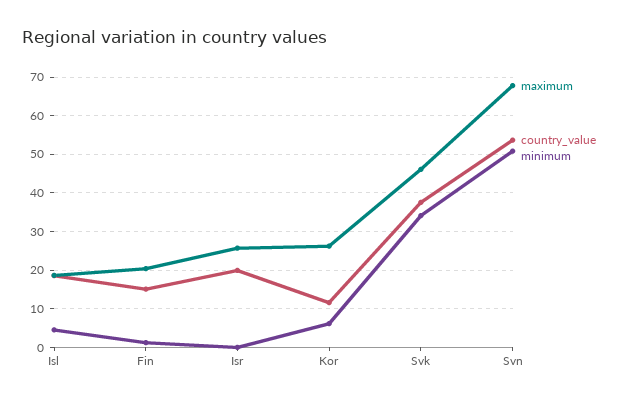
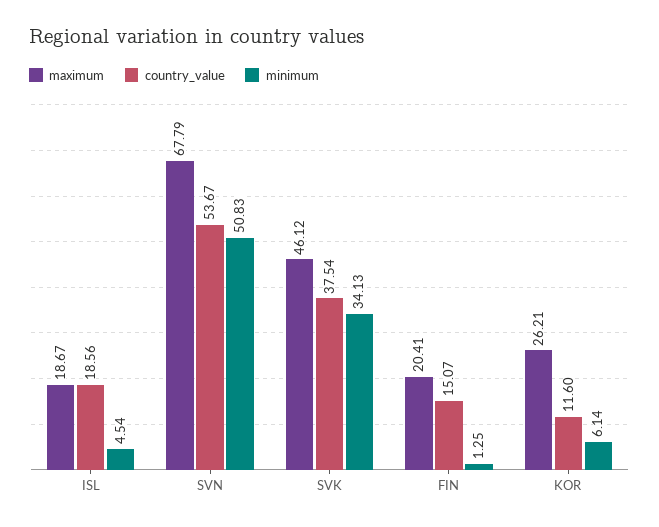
maximum, Isr: 26 -> none
country_value, Isr: 20 -> none
minimum, Isr: 0 -> none

